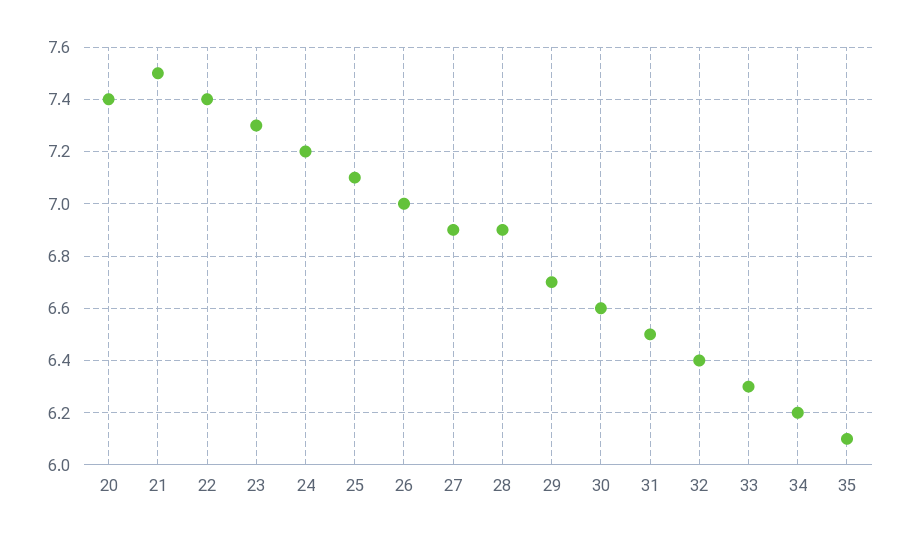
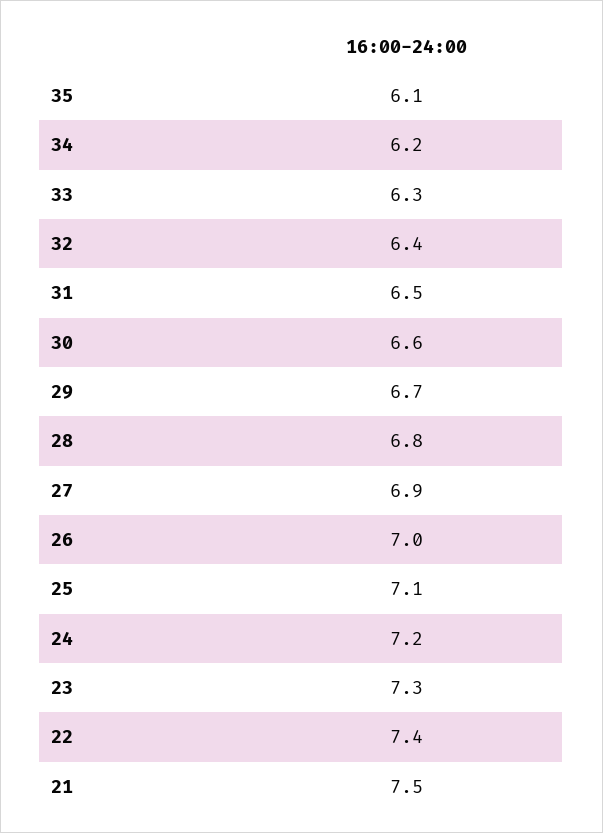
20: 7.4 -> none
28: 6.9 -> 6.8

